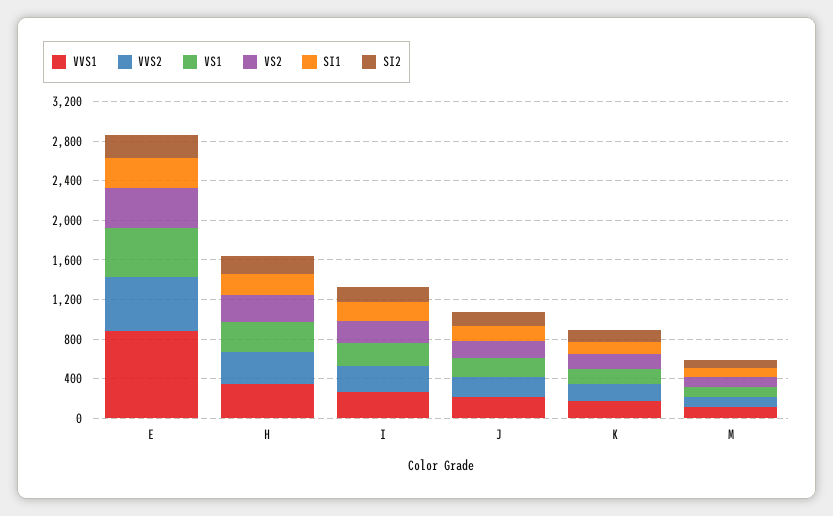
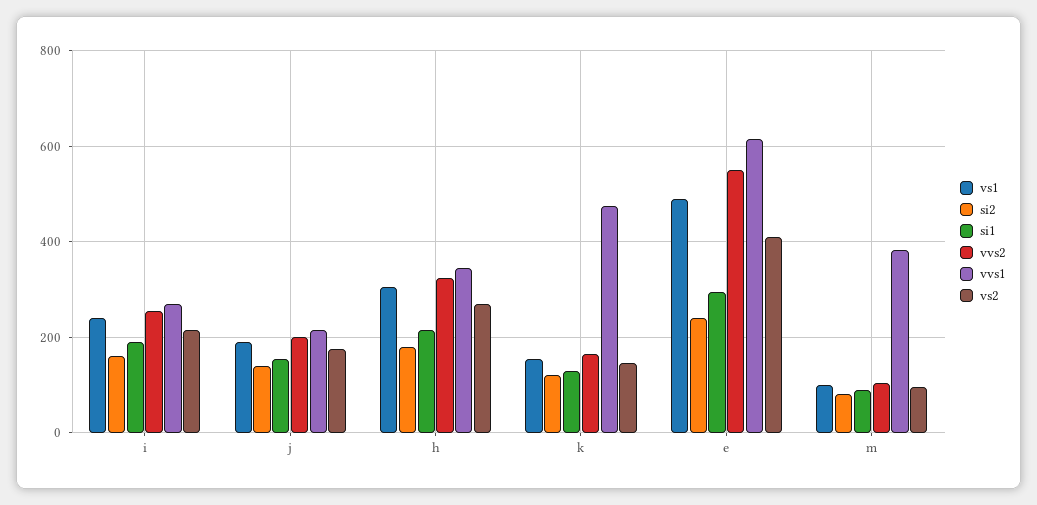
VVS1, E: 900 -> 620
VVS1, K: 200 -> 480
VVS1, M: 100 -> 380

